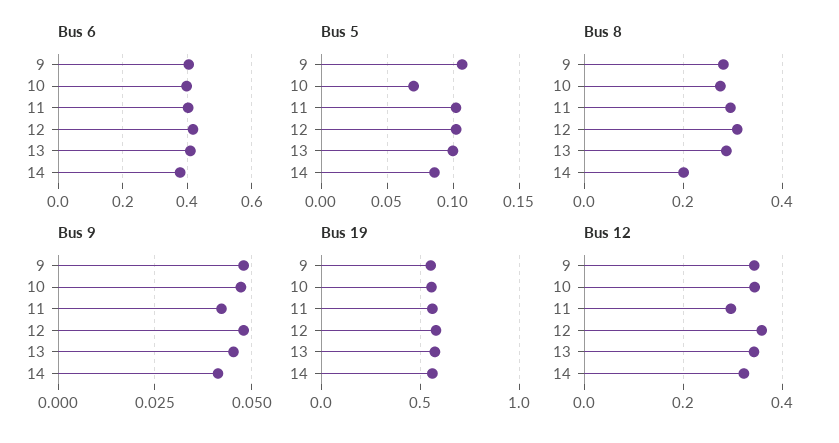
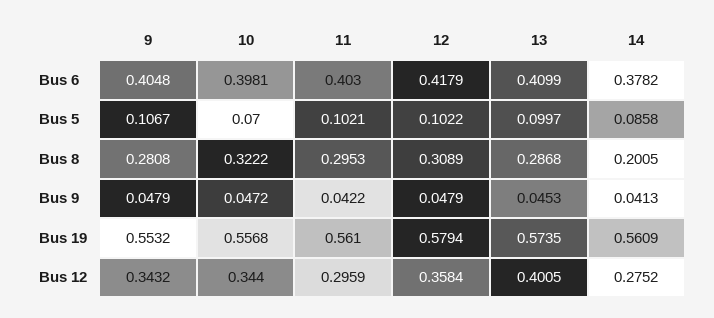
Bus 8, 10: 0.28 -> 0.3222
Bus 12, 13: 0.34 -> 0.4005
Bus 12, 14: 0.32 -> 0.2752

